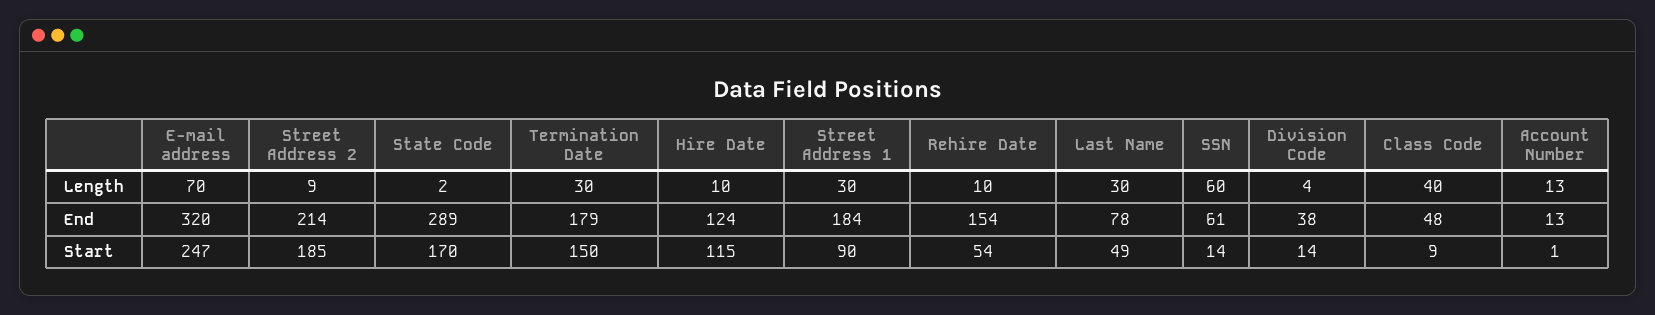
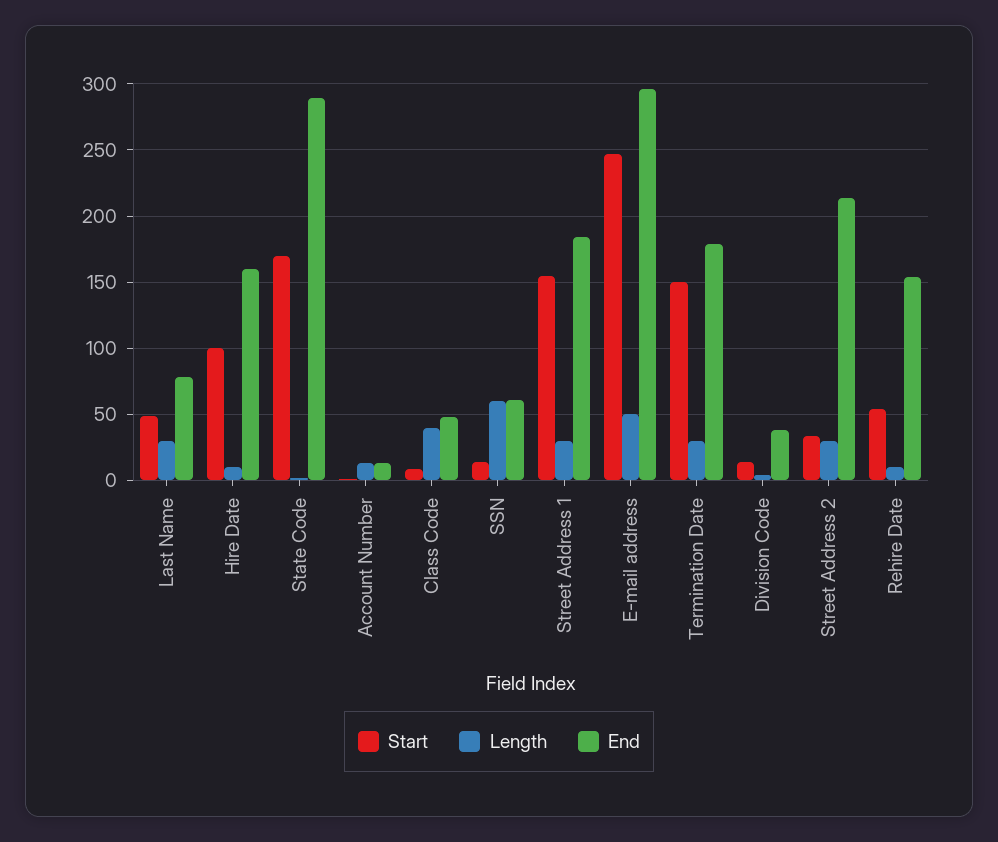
Length, E-mail address: 70 -> 50
Length, Street Address 2: 9 -> 30
End, E-mail address: 320 -> 295
End, Hire Date: 124 -> 160
Start, Street Address 2: 185 -> 35
Start, Hire Date: 115 -> 100
Start, Street Address 1: 90 -> 155

